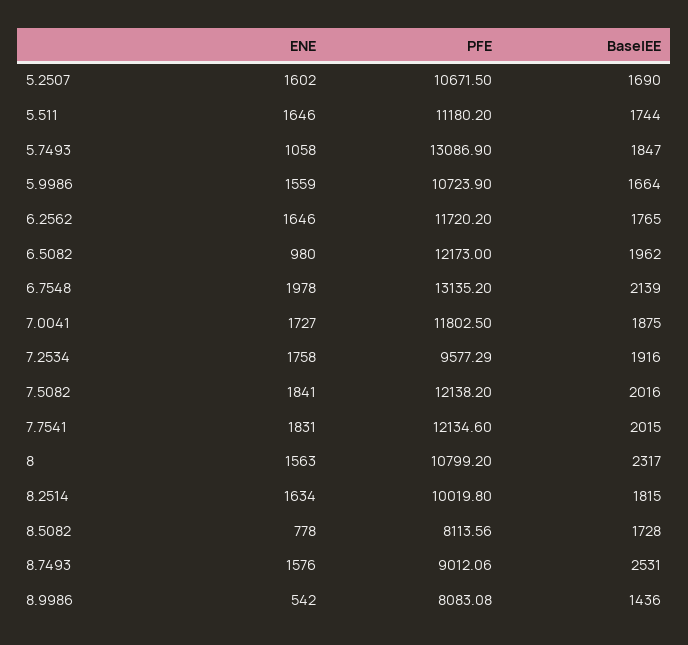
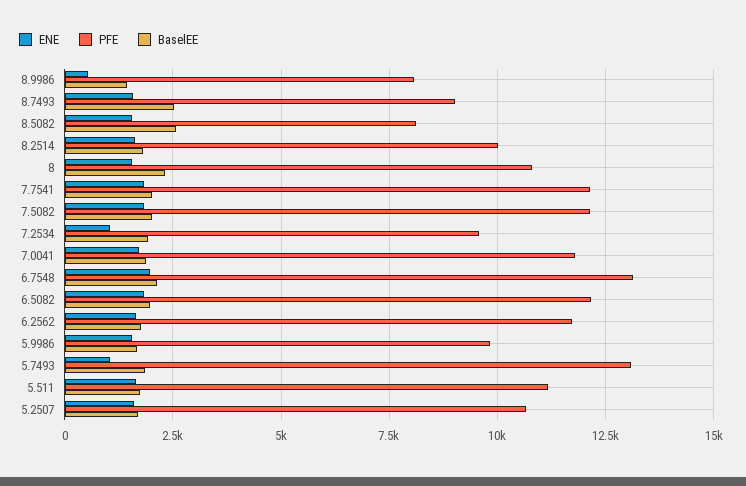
PFE, 5.9986: 10723.9 -> 9750
ENE, 6.5082: 980 -> 1750
ENE, 7.2534: 1758 -> 1000
ENE, 8.5082: 778 -> 1500
BaselEE, 8.5082: 1728 -> 2500

